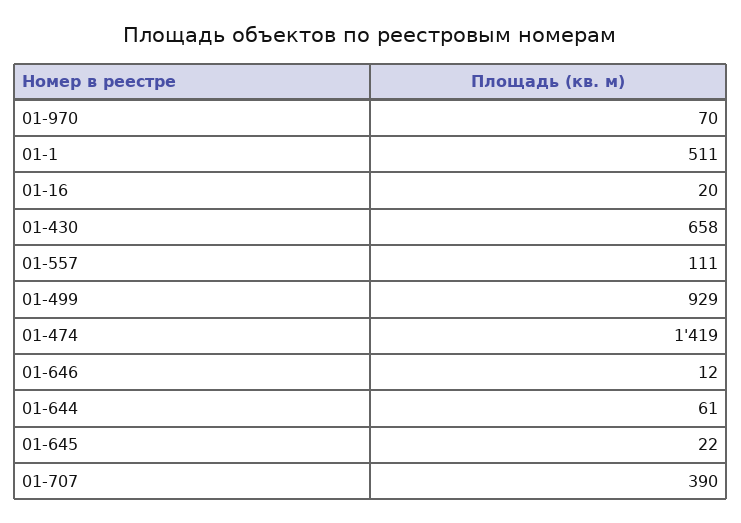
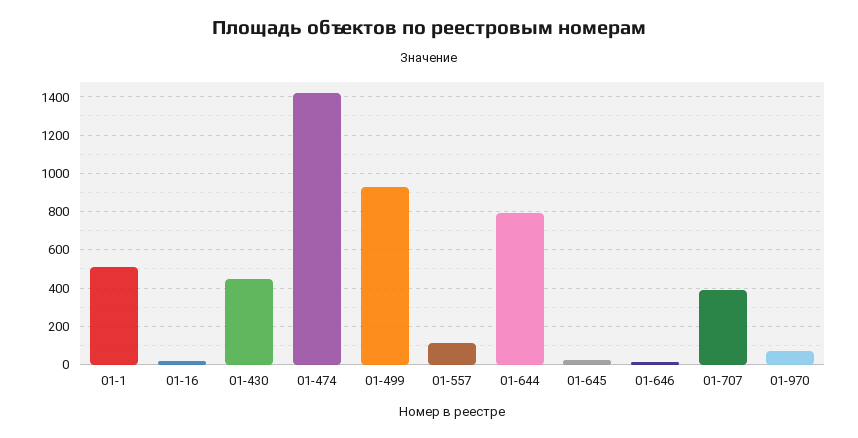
01-430: 658 -> 450
01-644: 61 -> 800

